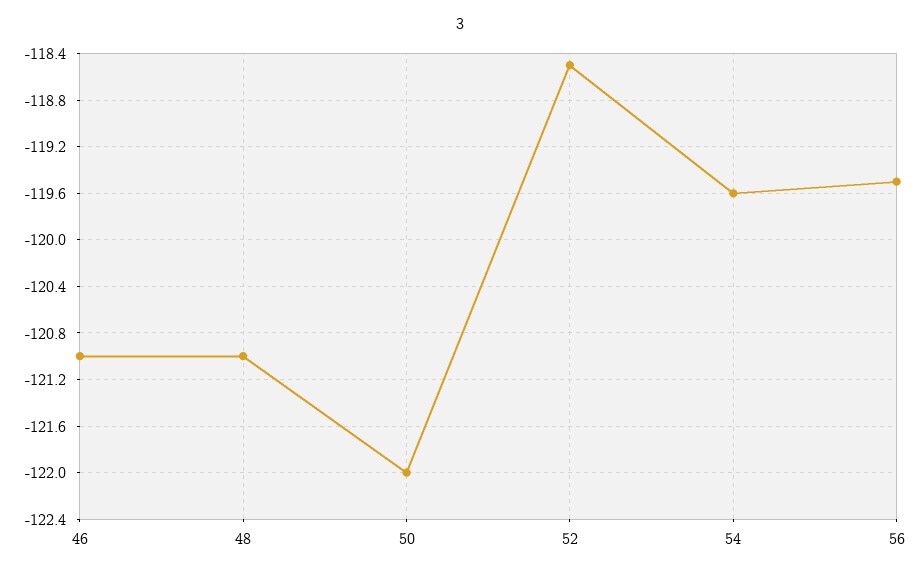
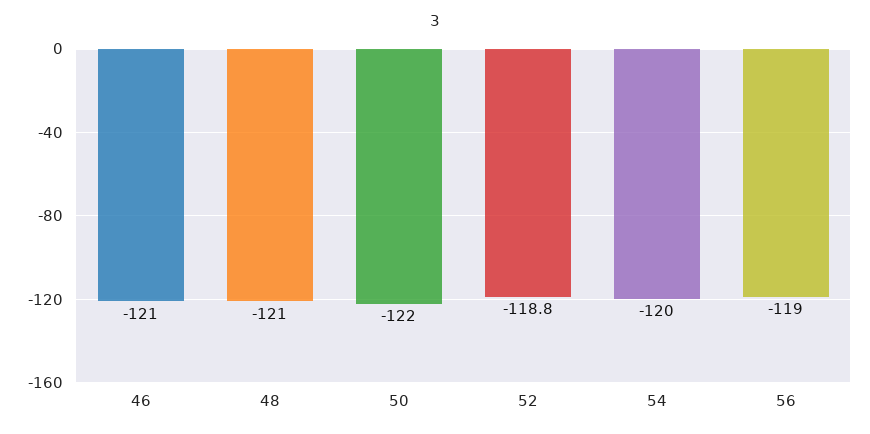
52: -118.5 -> -118.8
54: -119.6 -> -120
56: -119.5 -> -119

